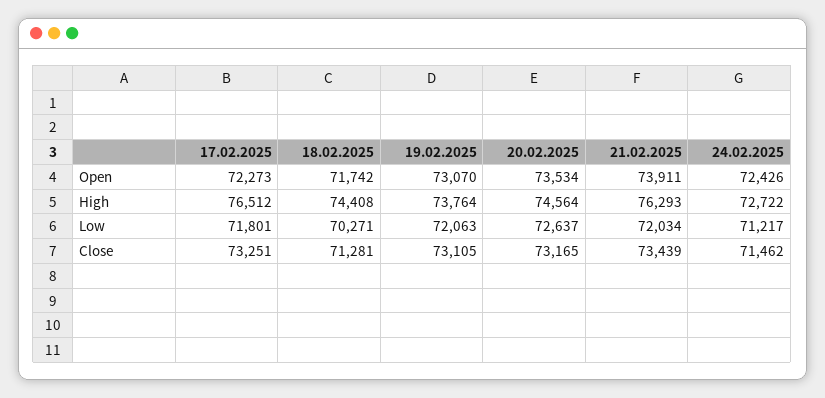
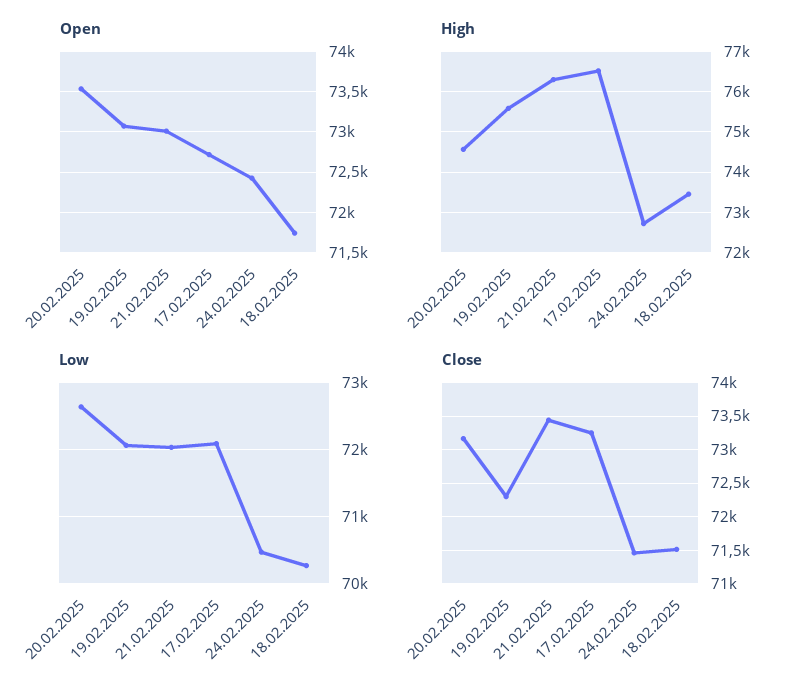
Open, 17.02.2025: 72273 -> 72700
Open, 21.02.2025: 73911 -> 73000
High, 18.02.2025: 74408 -> 73400
High, 19.02.2025: 73764 -> 75600
Low, 17.02.2025: 71801 -> 72100
Low, 24.02.2025: 71217 -> 70500
Close, 18.02.2025: 71281 -> 71500
Close, 19.02.2025: 73105 -> 72300

